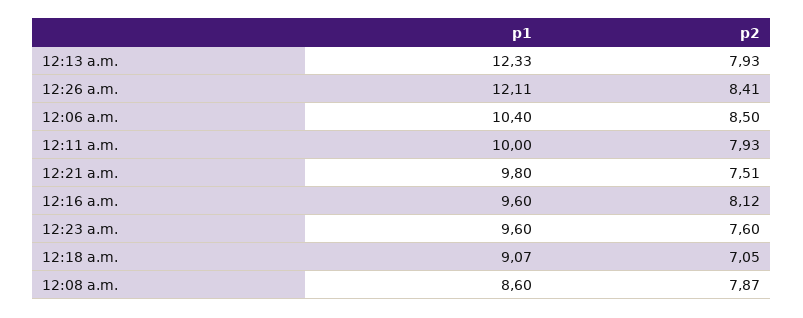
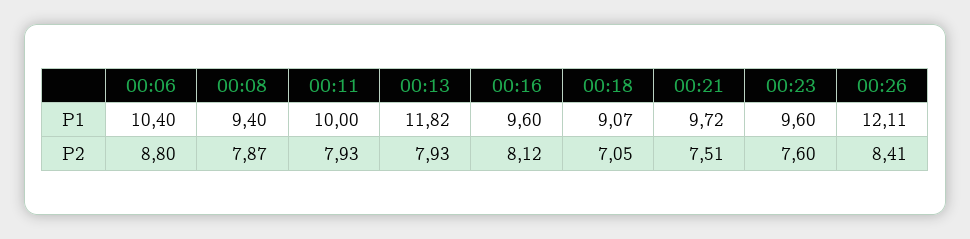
p1, 12:13 a.m.: 12.33 -> 11.82
p2, 12:06 a.m.: 8.5 -> 8.8
p1, 12:21 a.m.: 9.8 -> 9.72
p1, 12:08 a.m.: 8.6 -> 9.4

